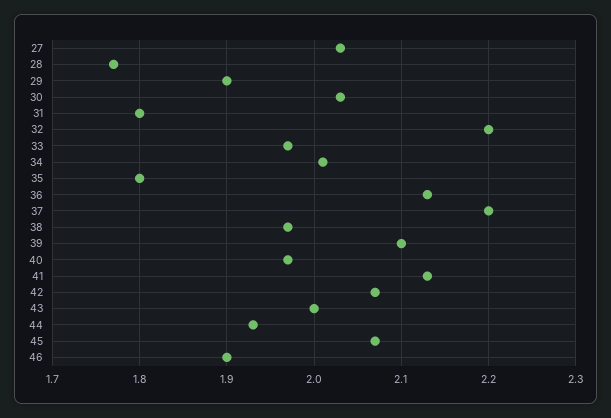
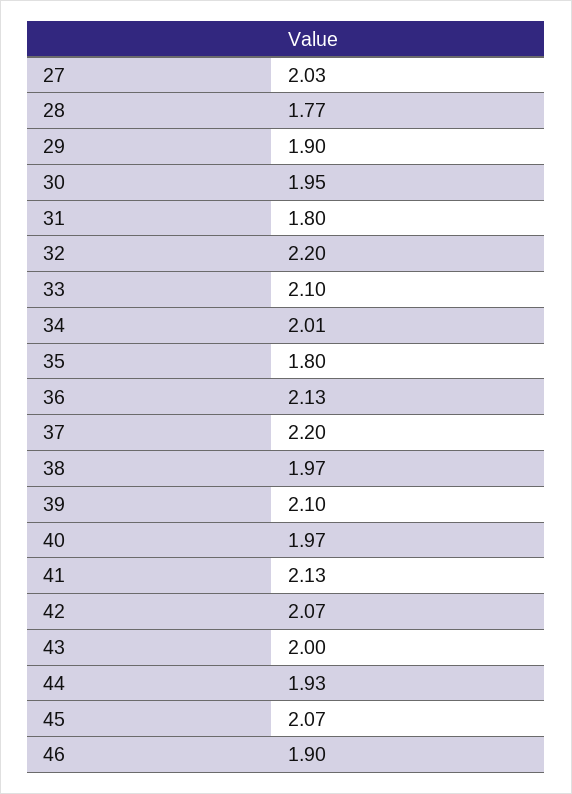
30: 2.03 -> 1.95
33: 1.97 -> 2.1

